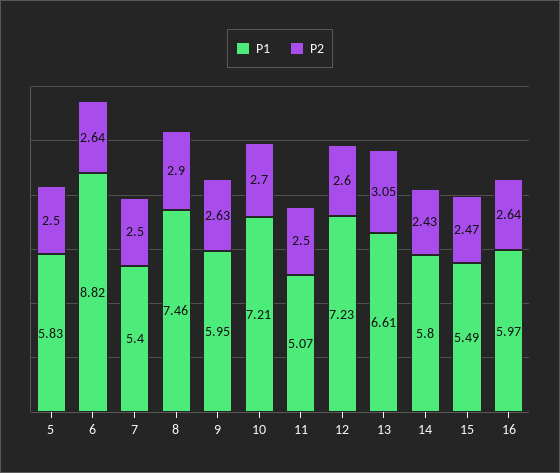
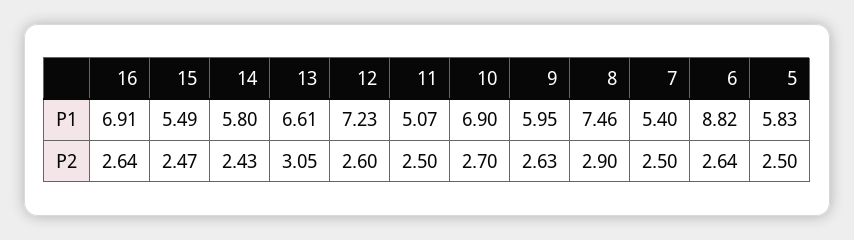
P1, 10: 7.21 -> 6.9
P1, 16: 5.97 -> 6.91

